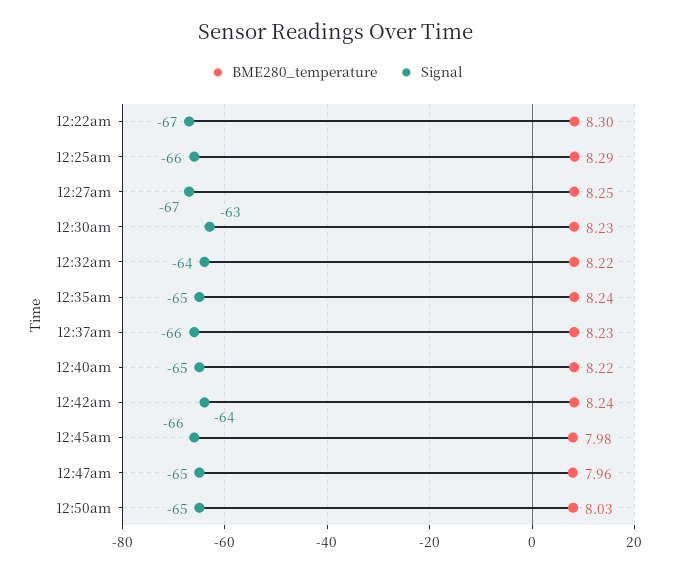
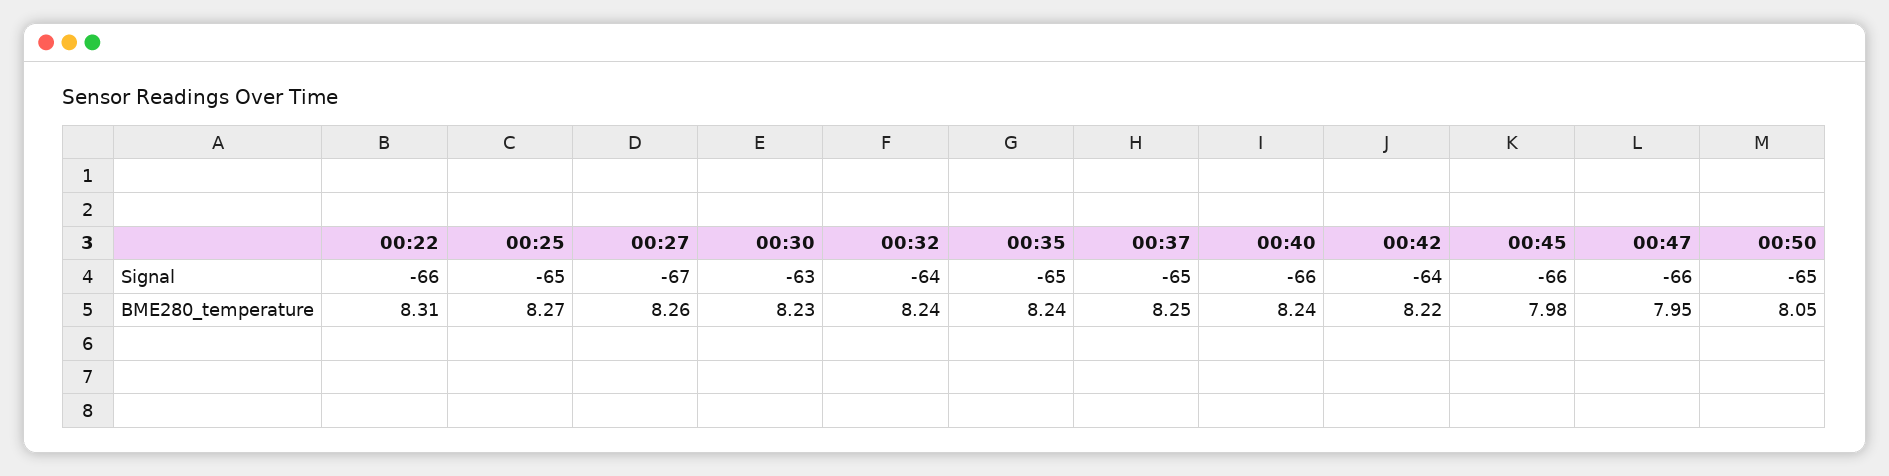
BME280_temperature, 12:22am: 8.3 -> 8.31
Signal, 12:22am: -67 -> -66
BME280_temperature, 12:25am: 8.29 -> 8.27
Signal, 12:25am: -66 -> -65
BME280_temperature, 12:27am: 8.25 -> 8.26
BME280_temperature, 12:32am: 8.22 -> 8.24
BME280_temperature, 12:37am: 8.23 -> 8.25
Signal, 12:37am: -66 -> -65
BME280_temperature, 12:40am: 8.22 -> 8.24
Signal, 12:40am: -65 -> -66
BME280_temperature, 12:42am: 8.24 -> 8.22
BME280_temperature, 12:47am: 7.96 -> 7.95
Signal, 12:47am: -65 -> -66
BME280_temperature, 12:50am: 8.03 -> 8.05

